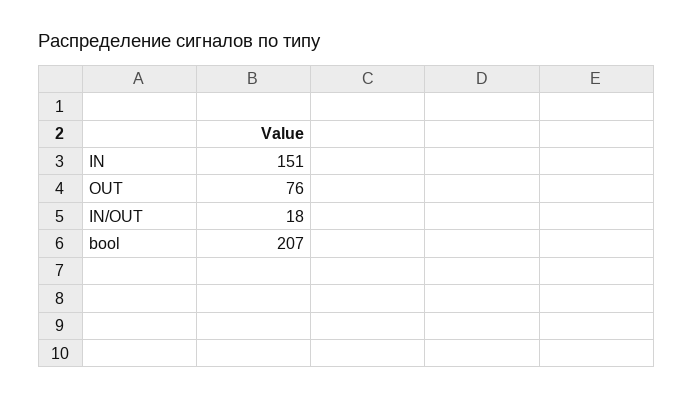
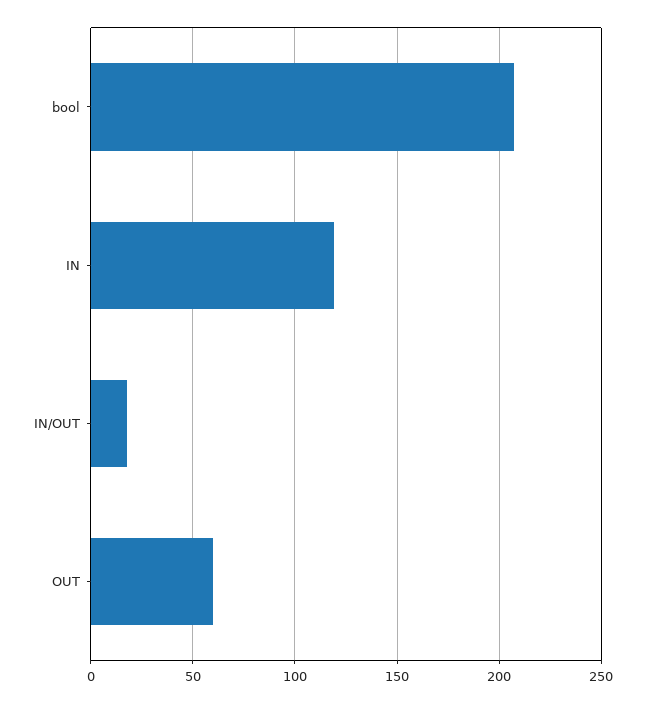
IN: 151 -> 120
OUT: 76 -> 60

